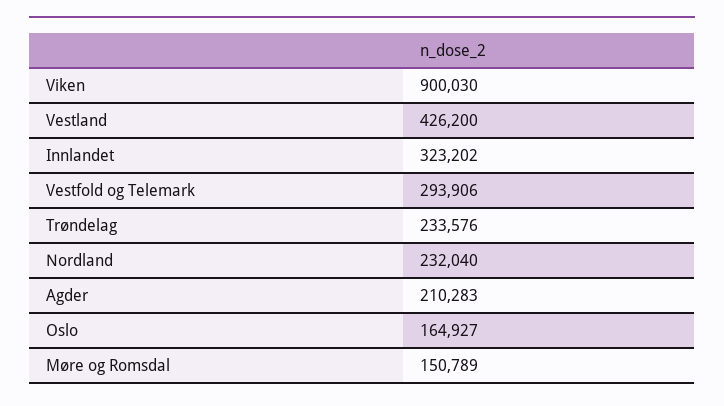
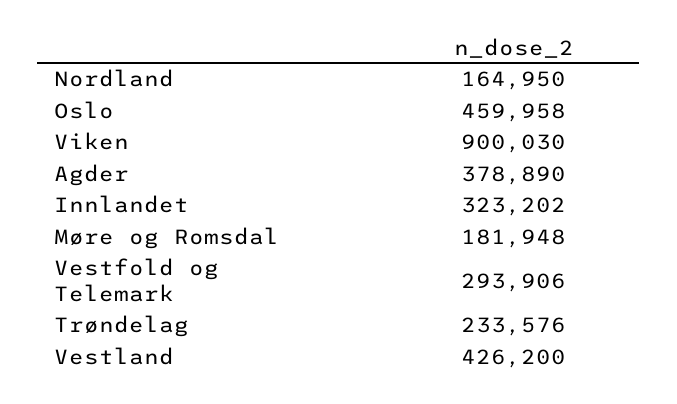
Nordland: 232040 -> 164950
Agder: 210283 -> 378890
Oslo: 164927 -> 459958
Møre og Romsdal: 150789 -> 181948

